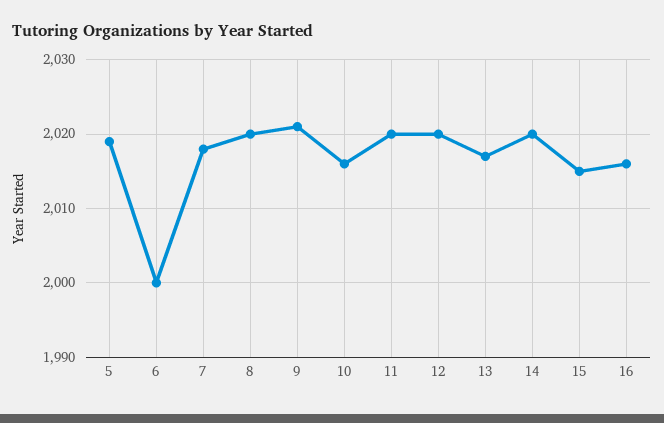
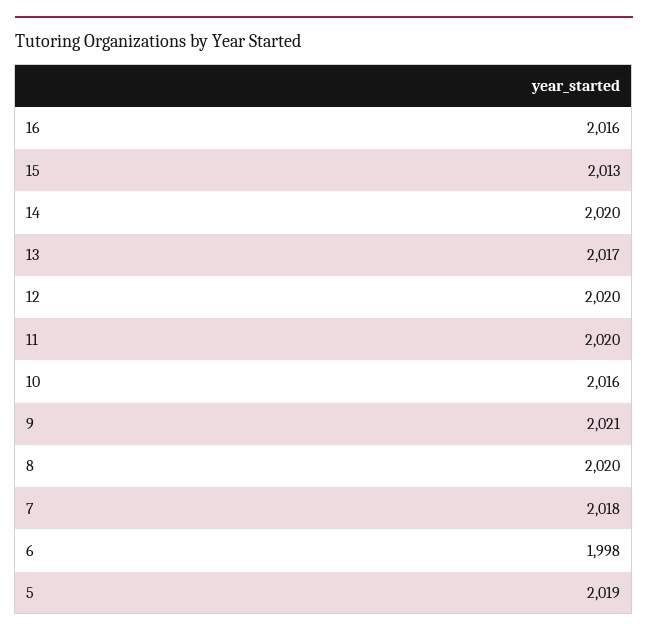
6: 2000 -> 1998
15: 2015 -> 2013

